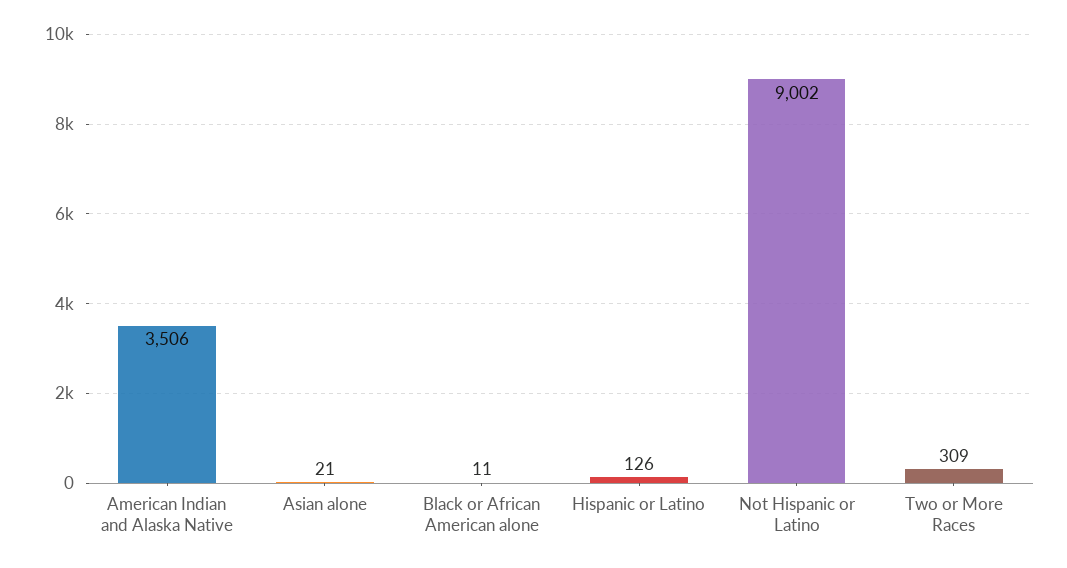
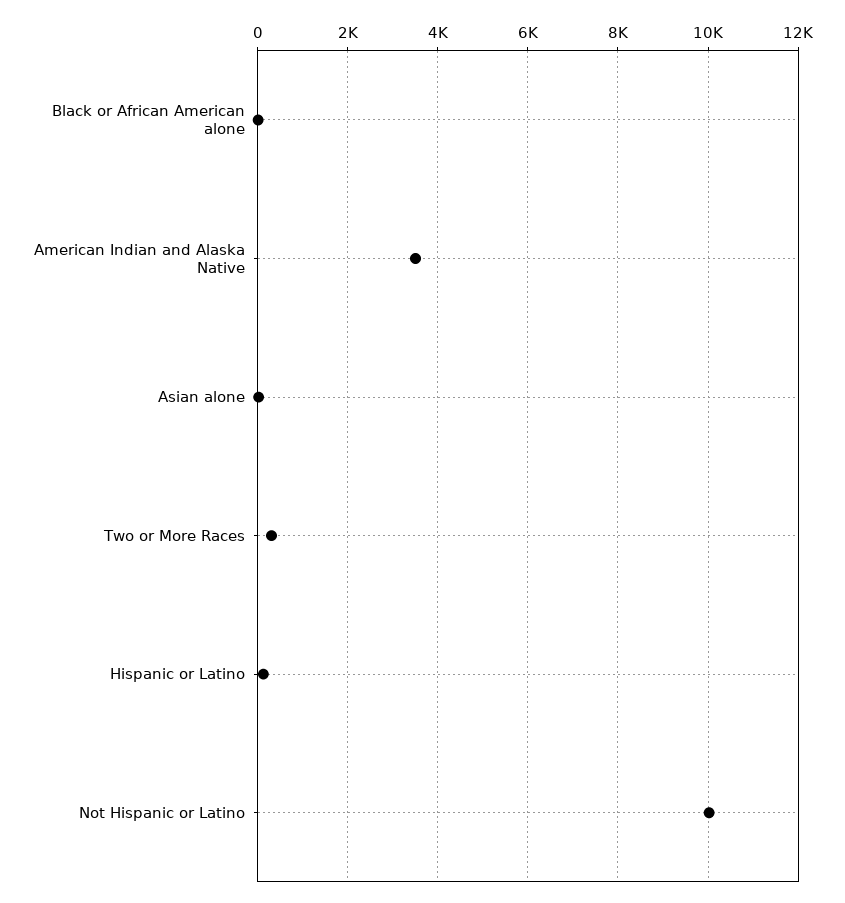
Not Hispanic or Latino: 9002 -> 10000

